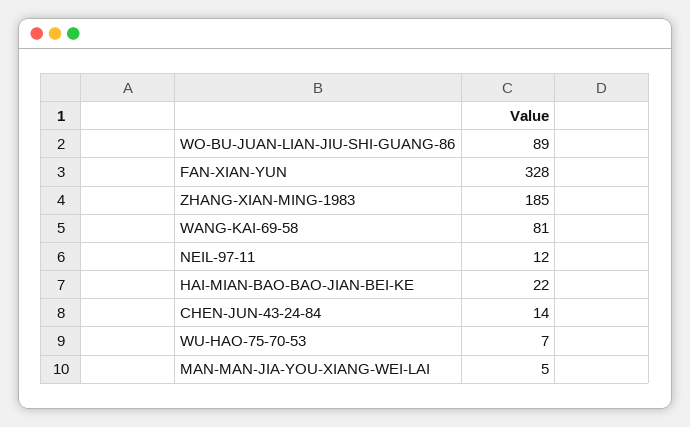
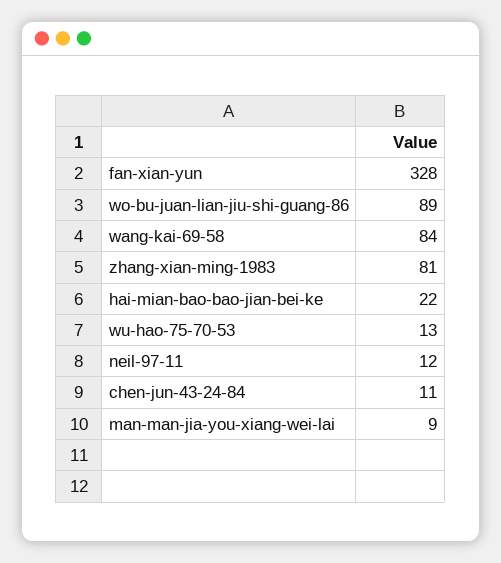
ZHANG-XIAN-MING-1983: 185 -> 81
WANG-KAI-69-58: 81 -> 84
CHEN-JUN-43-24-84: 14 -> 11
WU-HAO-75-70-53: 7 -> 13
MAN-MAN-JIA-YOU-XIANG-WEI-LAI: 5 -> 9

